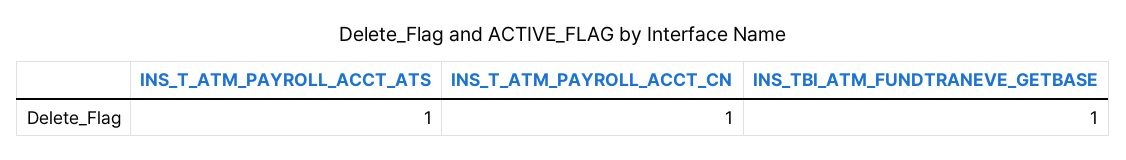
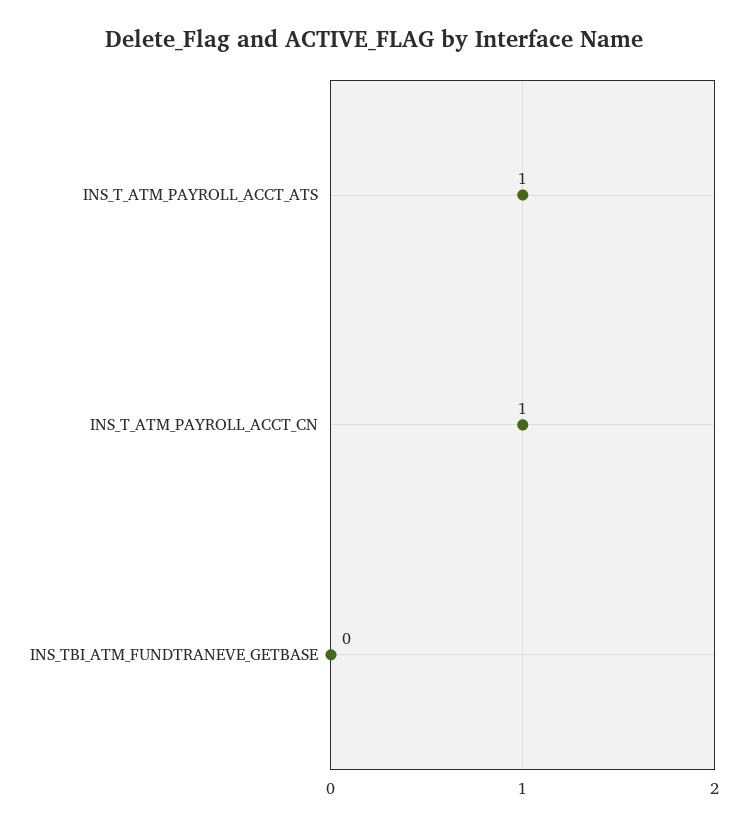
INS_TBI_ATM_FUNDTRANEVE_GETBASE: 1 -> 0

